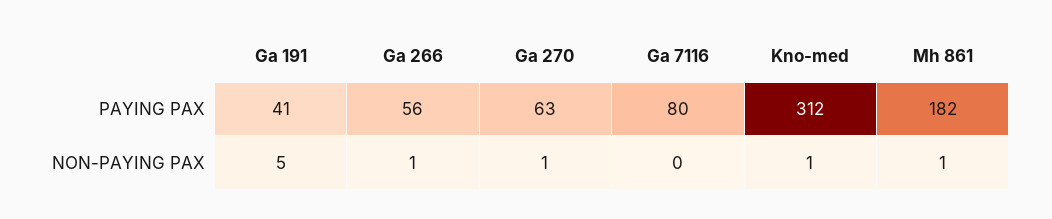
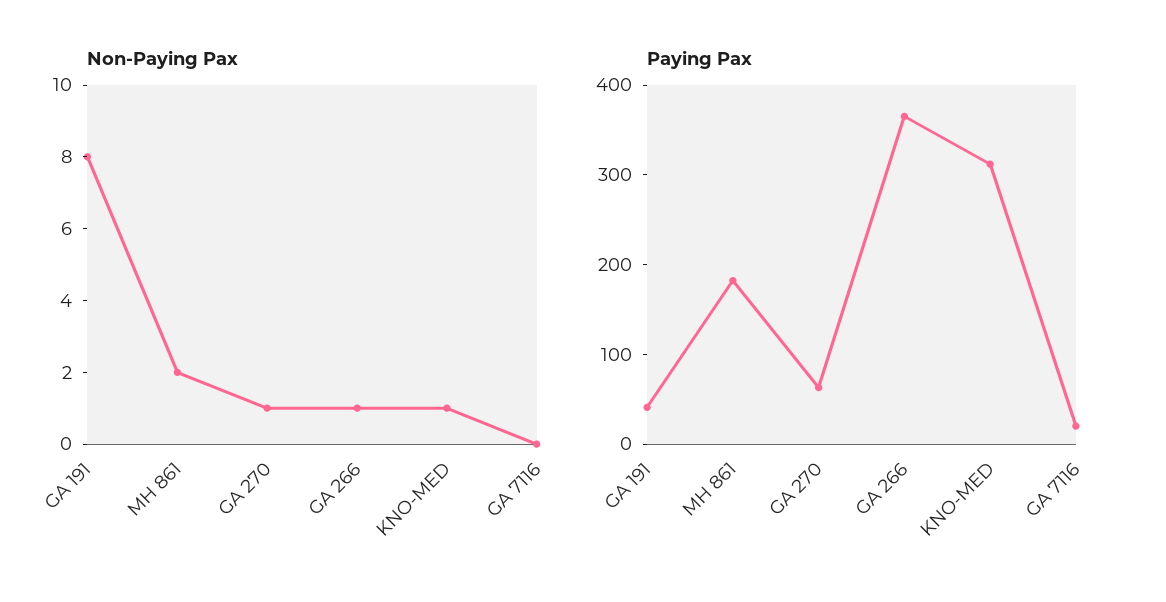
PAYING PAX, Ga 266: 56 -> 360
PAYING PAX, Ga 7116: 80 -> 20
NON-PAYING PAX, Ga 191: 5 -> 8
NON-PAYING PAX, Mh 861: 1 -> 2

